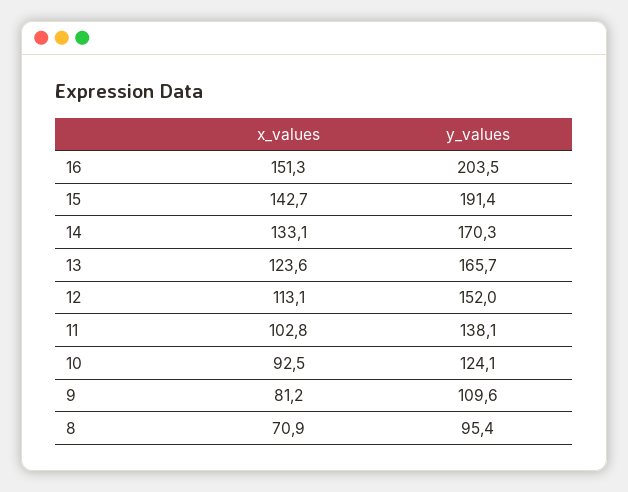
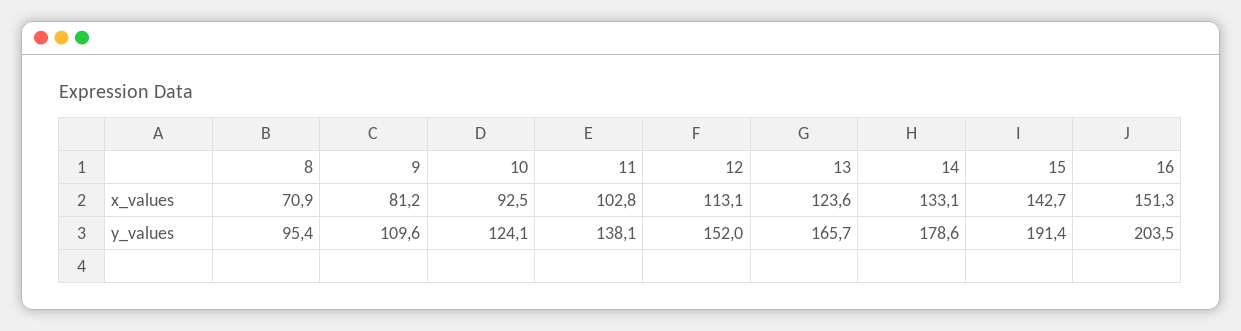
y_values, 14: 170.3 -> 178.6

